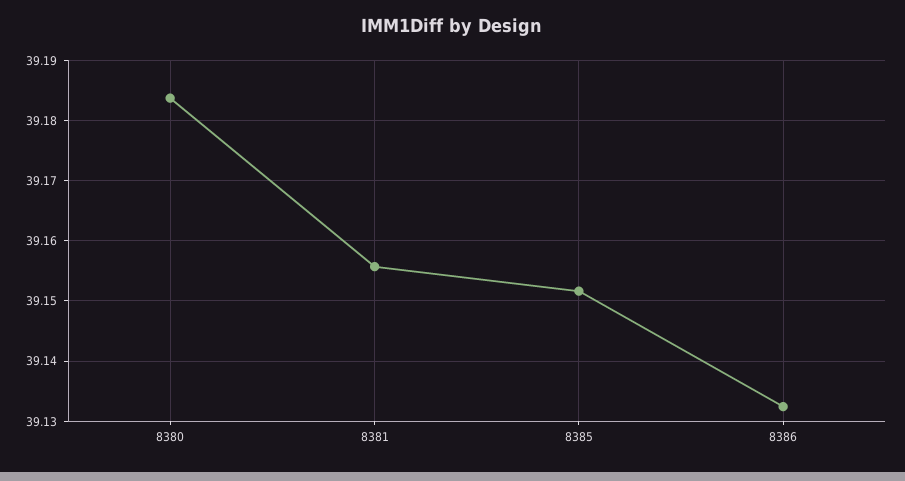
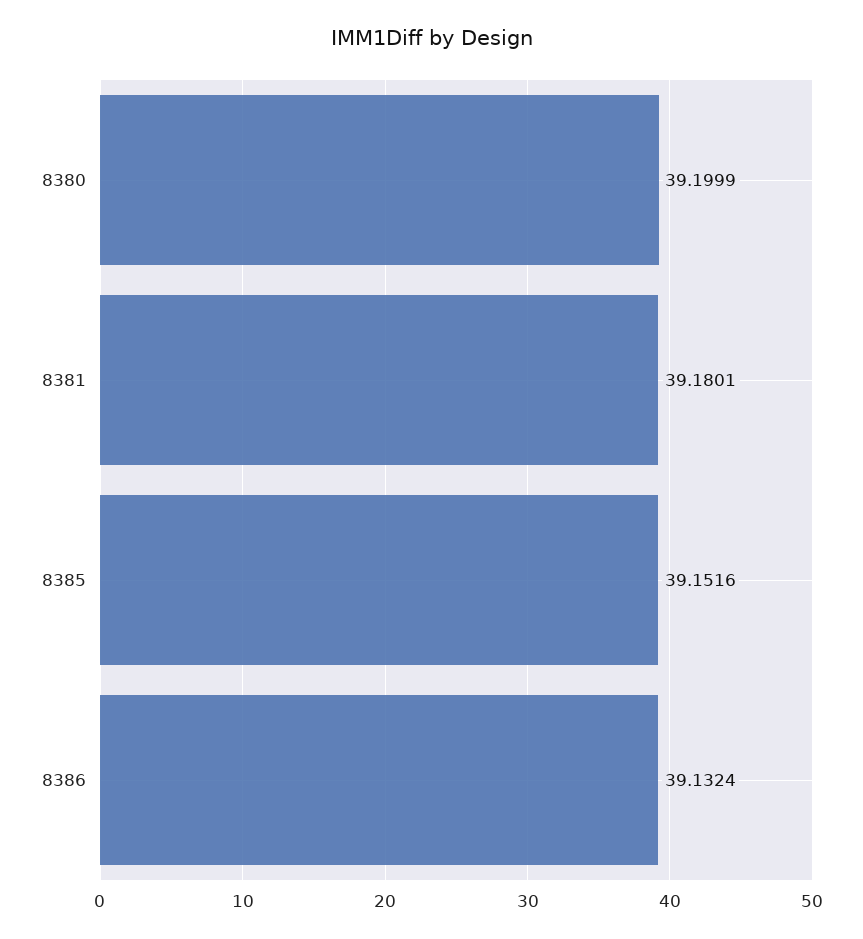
8380: 39.184 -> 39.1999
8381: 39.156 -> 39.1801

